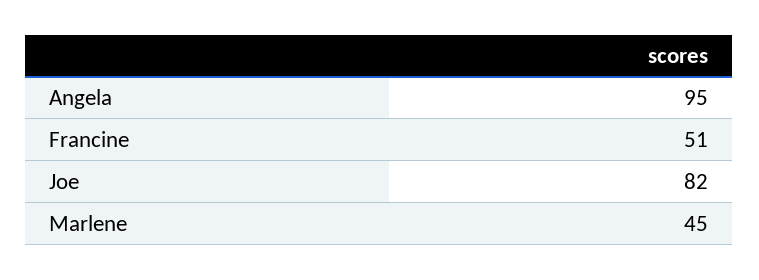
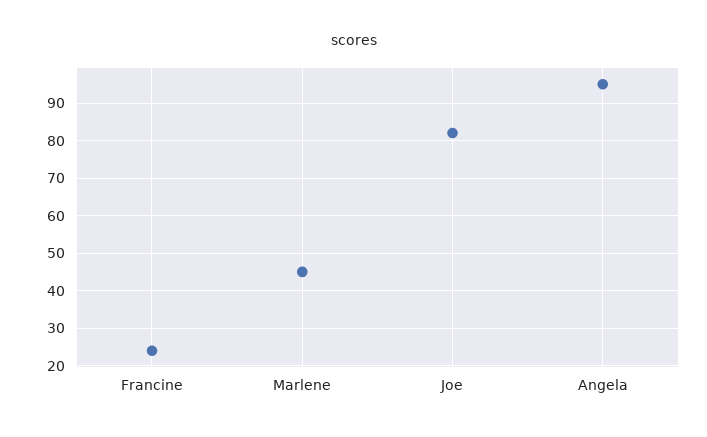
Francine: 51 -> 25

